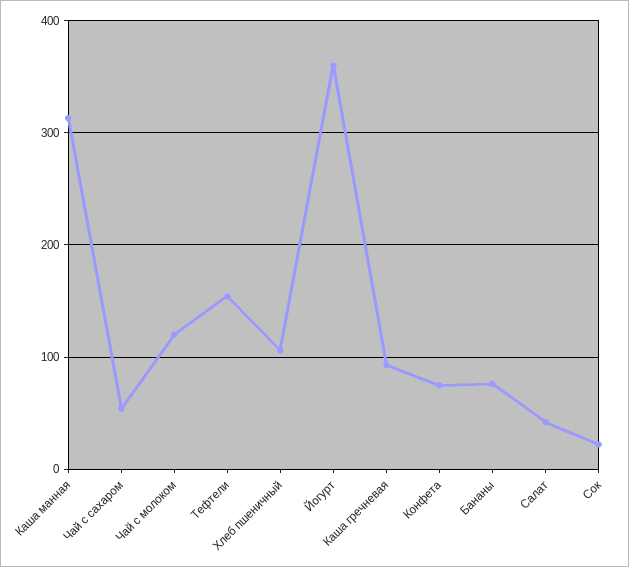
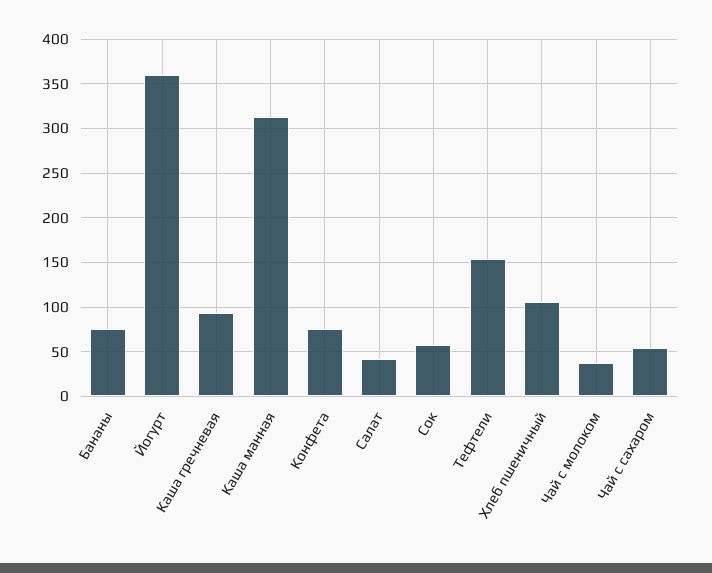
Чай с молоком: 120 -> 40
Сок: 20 -> 60

